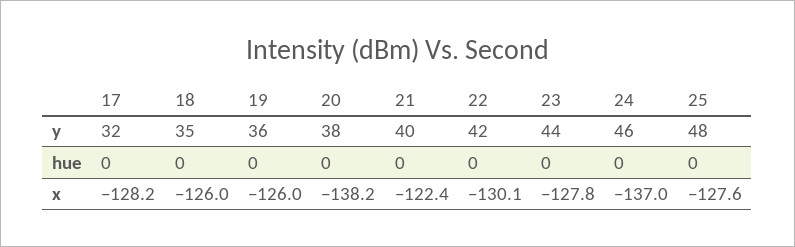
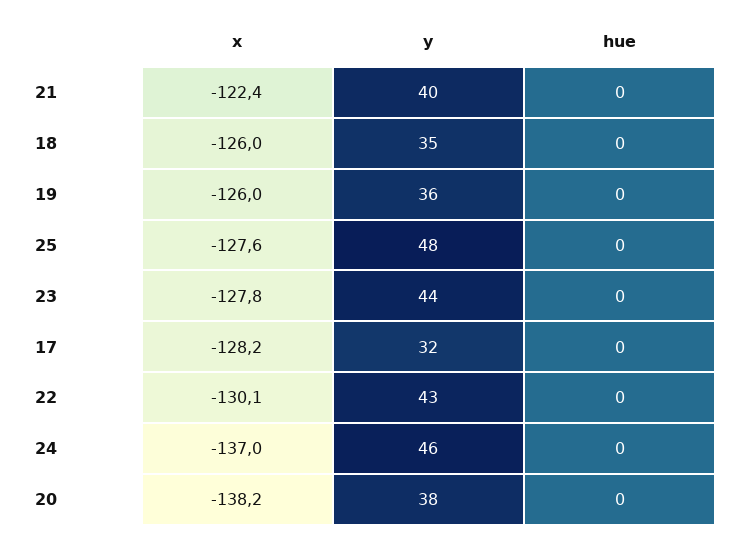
22, y: 42 -> 43

